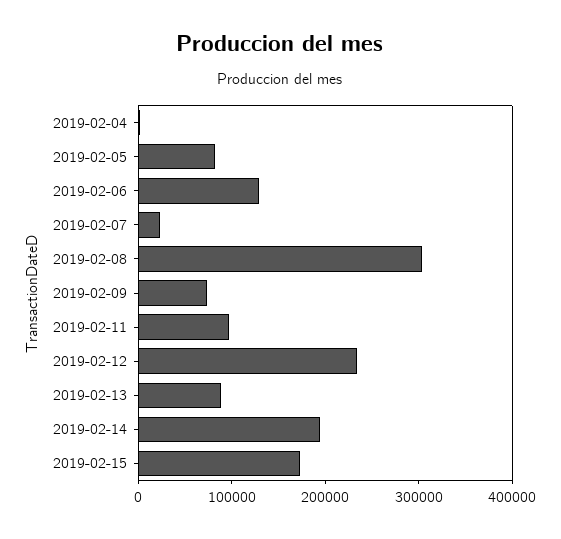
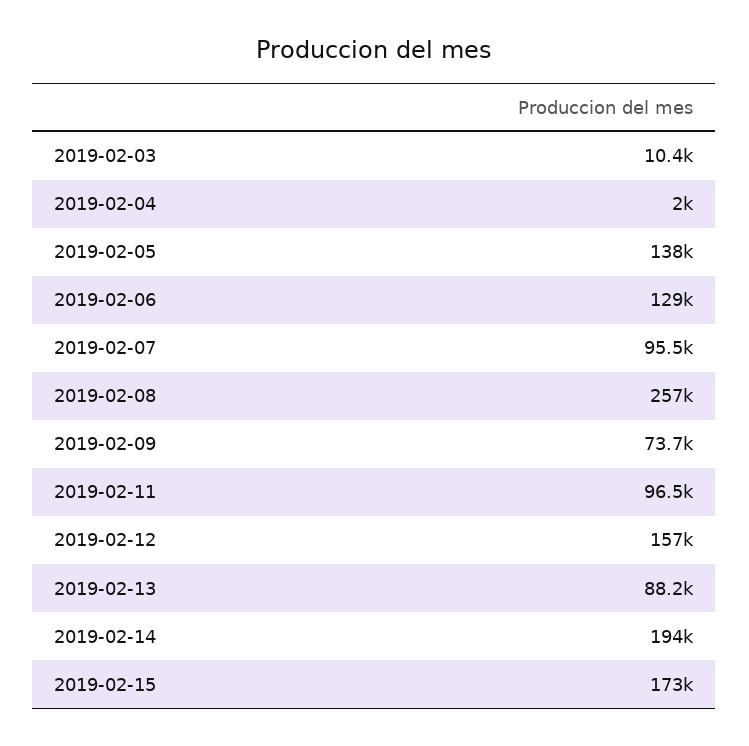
2019-02-05: 80000 -> 138000
2019-02-07: 20000 -> 95500
2019-02-08: 300000 -> 257000
2019-02-12: 240000 -> 157000
2019-02-03: none -> 10400

